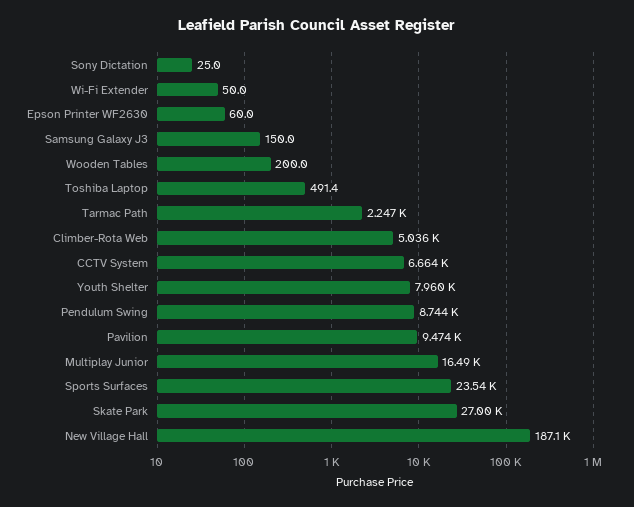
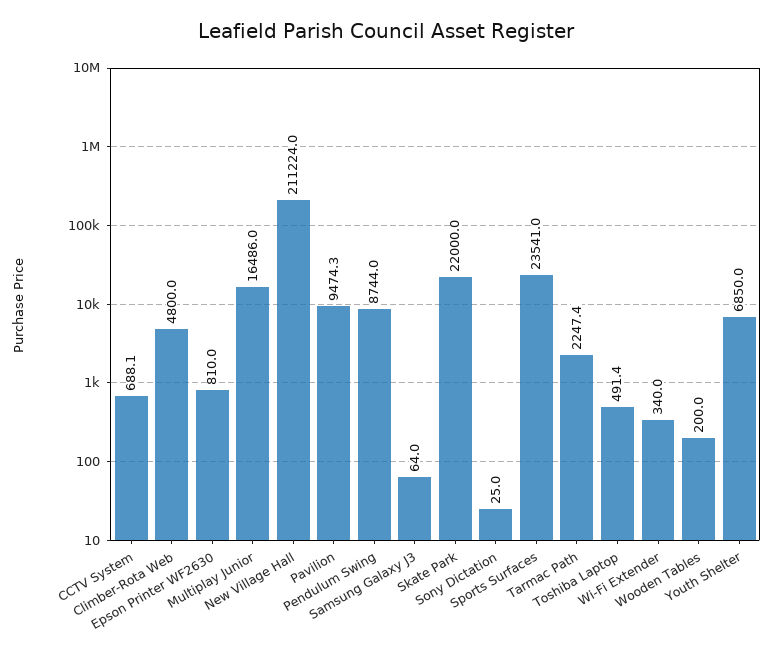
Wi-Fi Extender: 50 -> 340
Epson Printer WF2630: 60 -> 810
Samsung Galaxy J3: 150 -> 64
Climber-Rota Web: 5036 -> 4800
CCTV System: 6664 -> 688.1
Youth Shelter: 7960 -> 6850
Skate Park: 27000 -> 22000
New Village Hall: 187100 -> 211224

